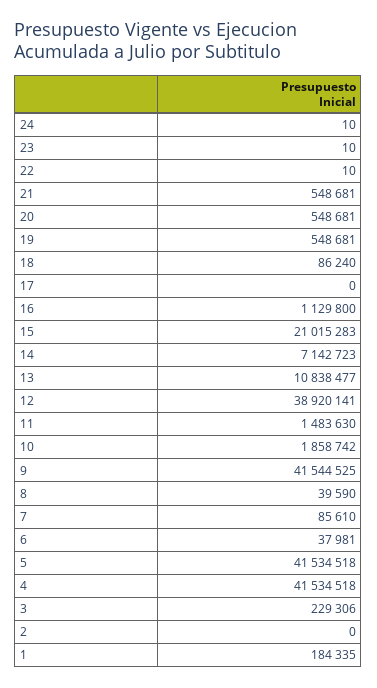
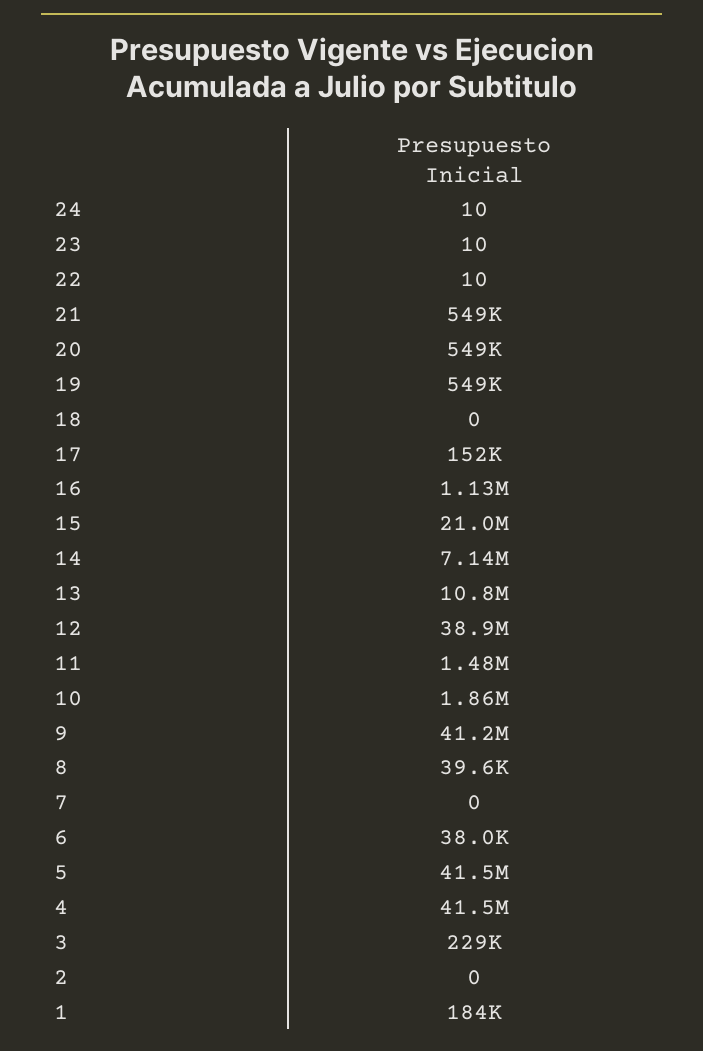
18: 86240 -> 0
17: 0 -> 152000
9: 41544525 -> 41200000
7: 85610 -> 0

